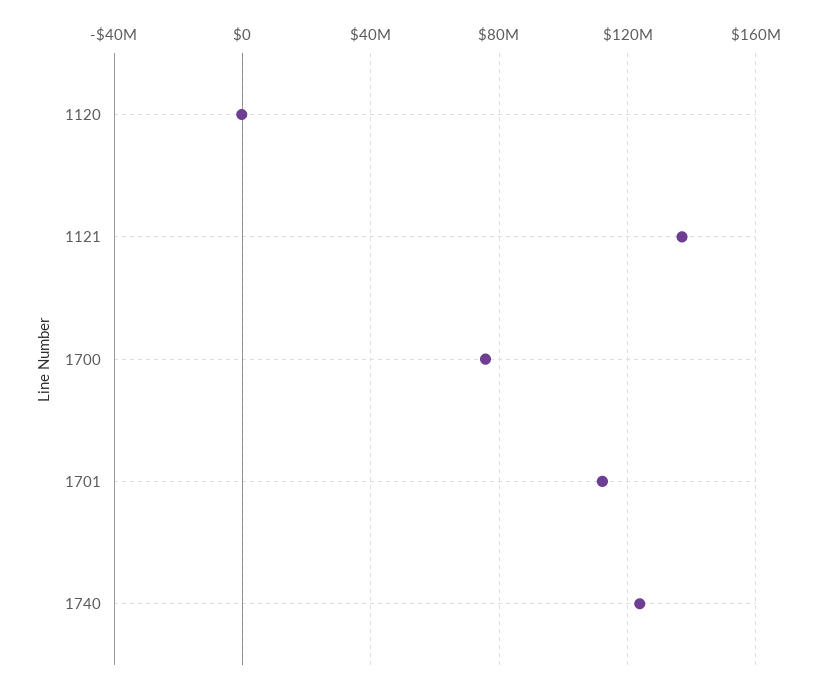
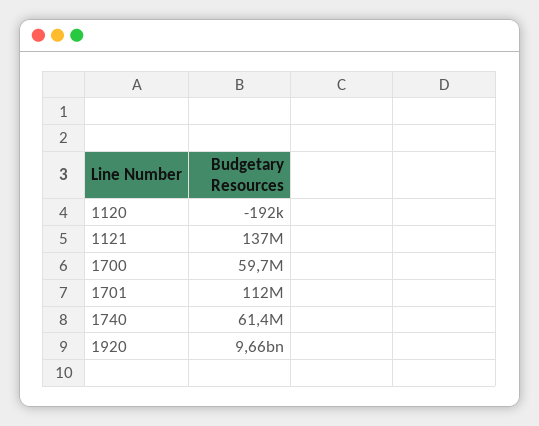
1700: 75000000 -> 59700000
1740: 125000000 -> 61400000
1920: none -> 9660000000

